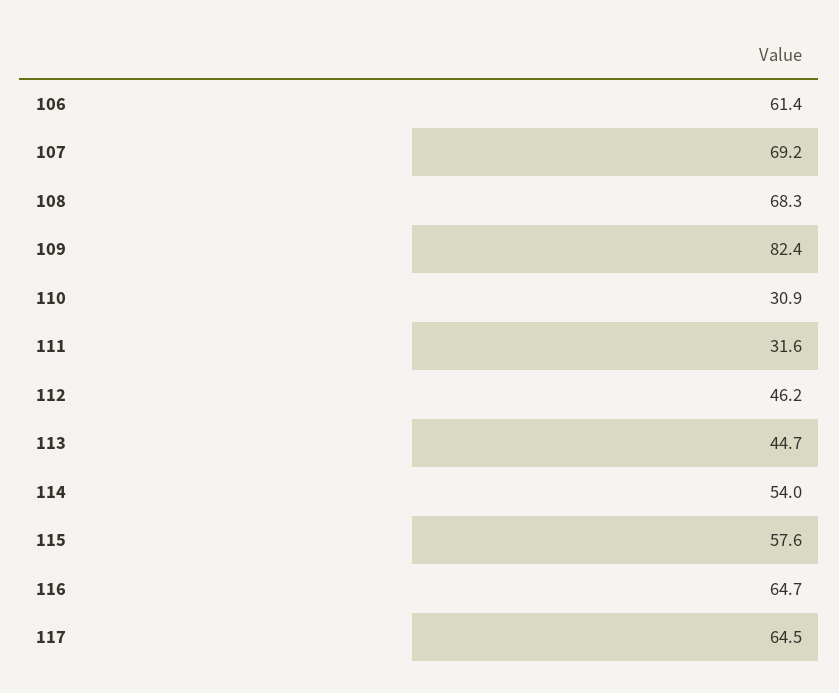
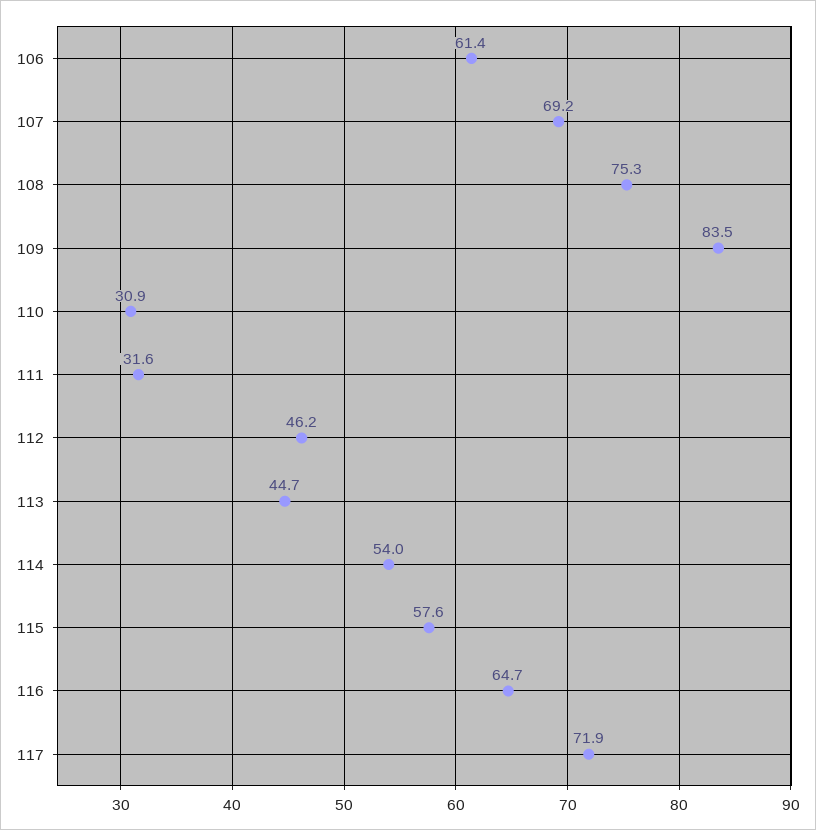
108: 68.3 -> 75.3
109: 82.4 -> 83.5
117: 64.5 -> 71.9

